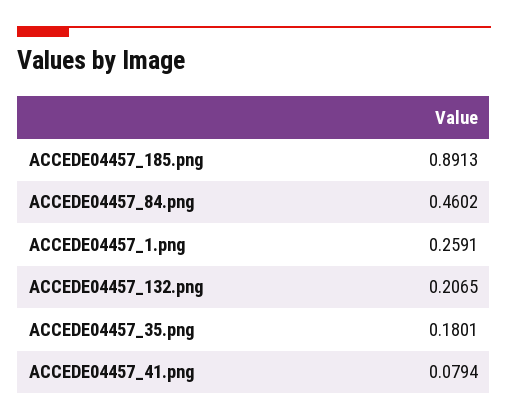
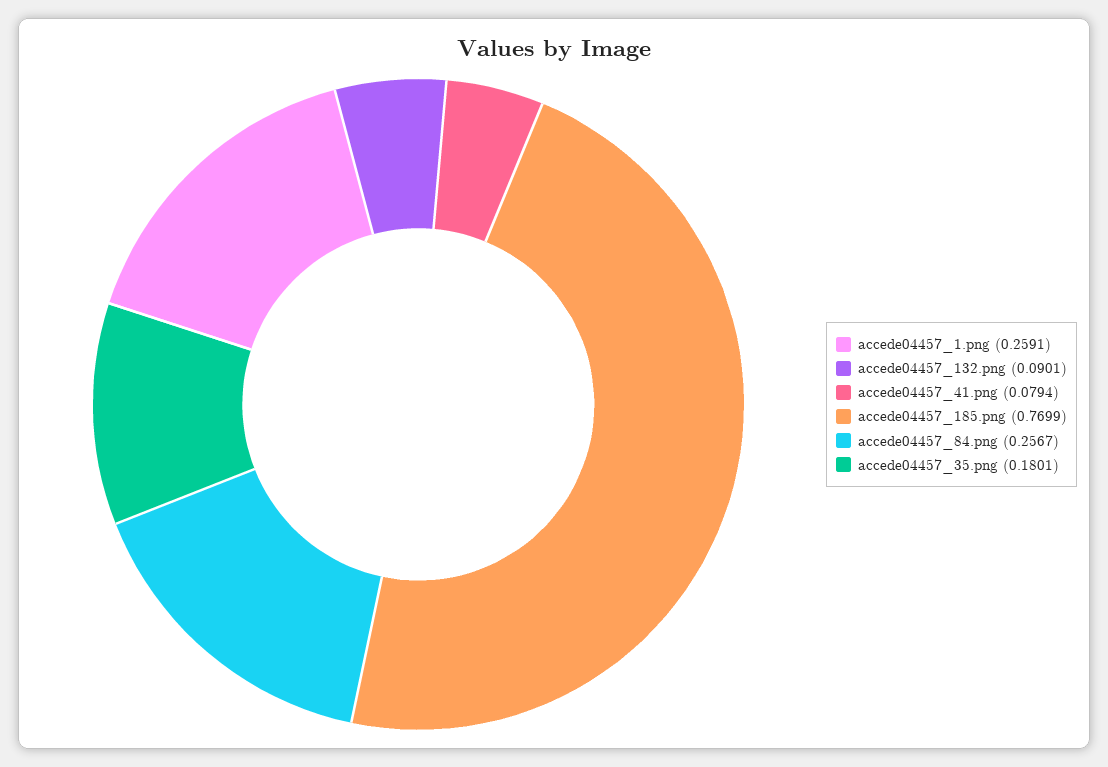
ACCEDE04457_185.png: 0.8913 -> 0.7699
ACCEDE04457_84.png: 0.4602 -> 0.2567
ACCEDE04457_132.png: 0.2065 -> 0.0901

